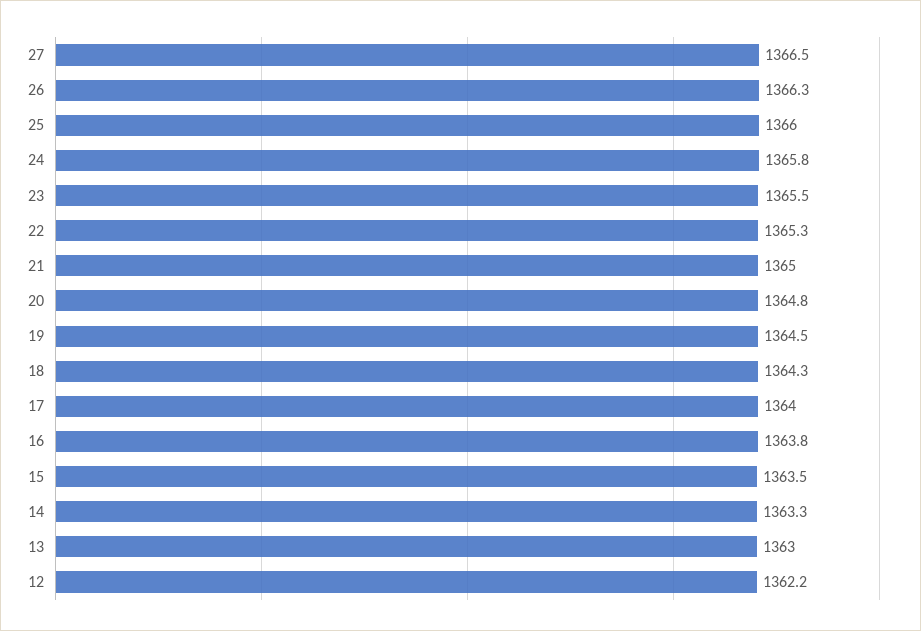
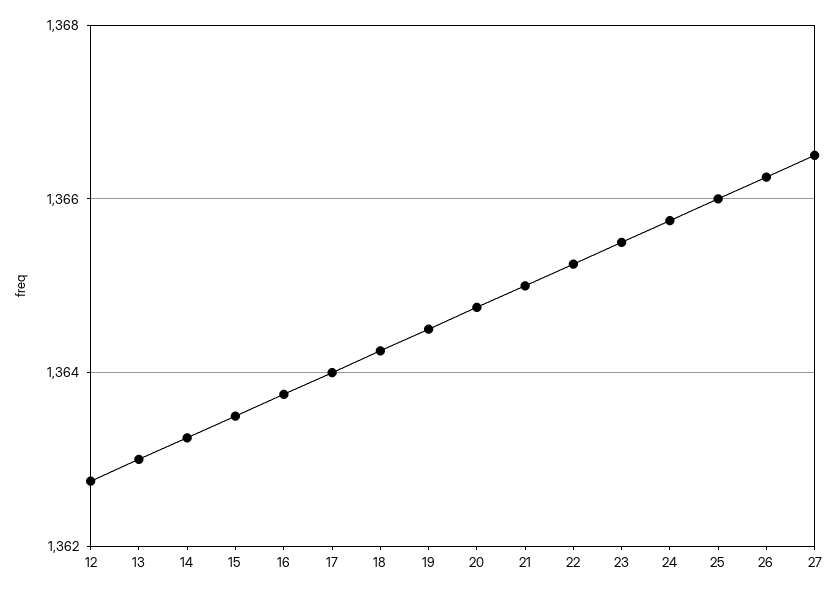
12: 1362.2 -> 1362.8

